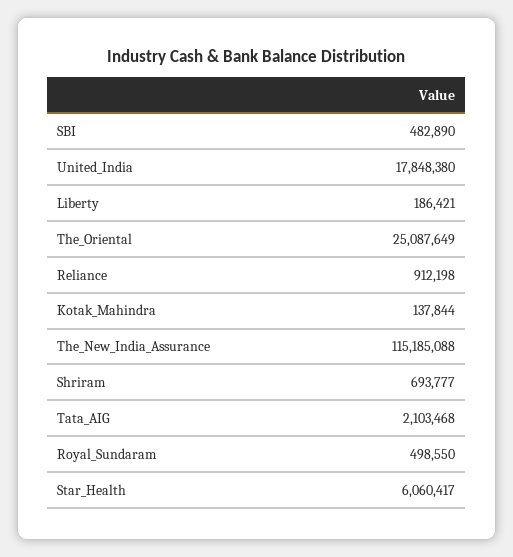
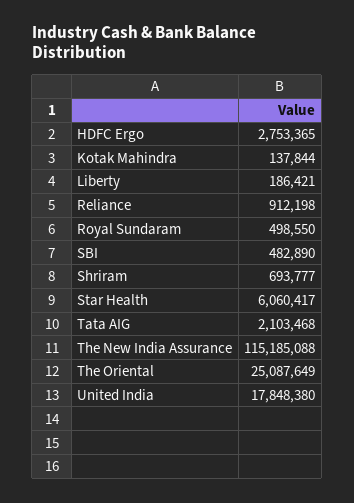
HDFC Ergo: none -> 2753365

